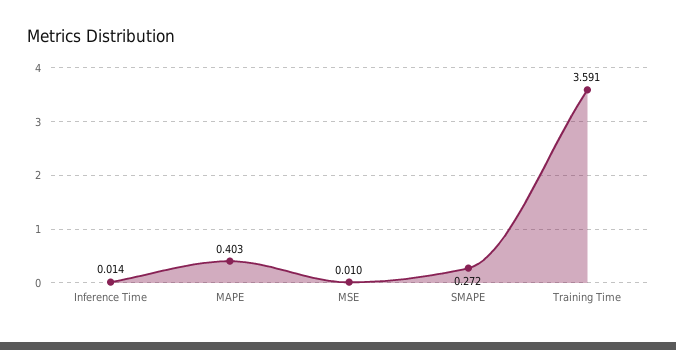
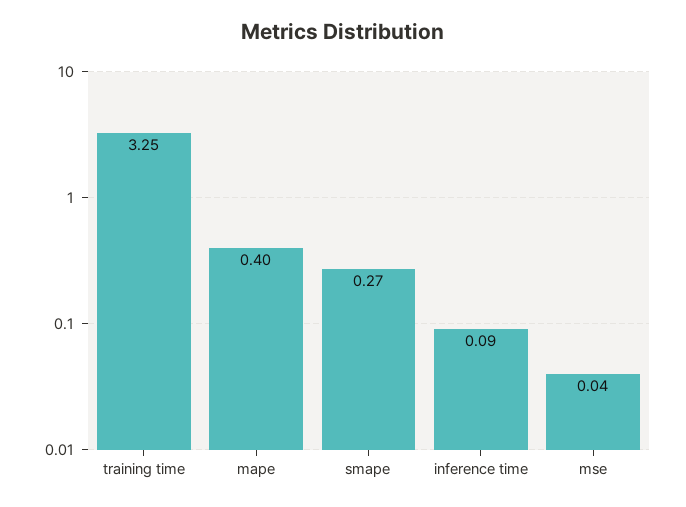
Inference Time: 0.014 -> 0.09
MSE: 0.01 -> 0.04
Training Time: 3.591 -> 3.25

